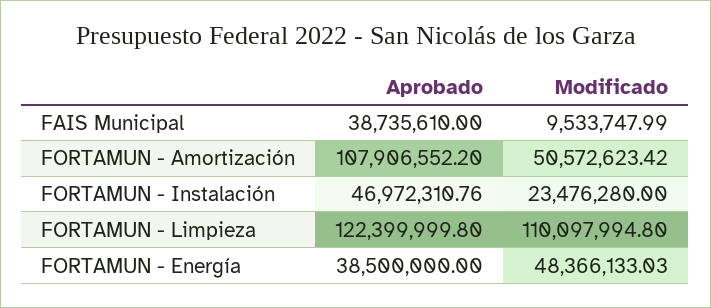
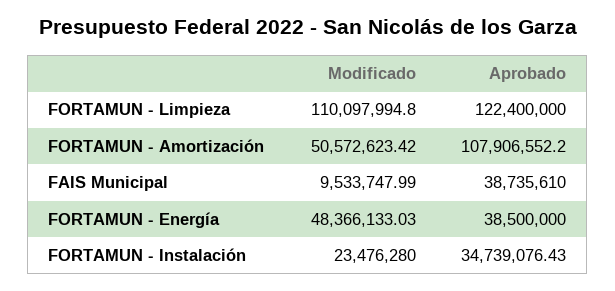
Aprobado, FORTAMUN - Instalación: 46972310.76 -> 34739076.43
Aprobado, FORTAMUN - Limpieza: 122399999.8 -> 122400000

